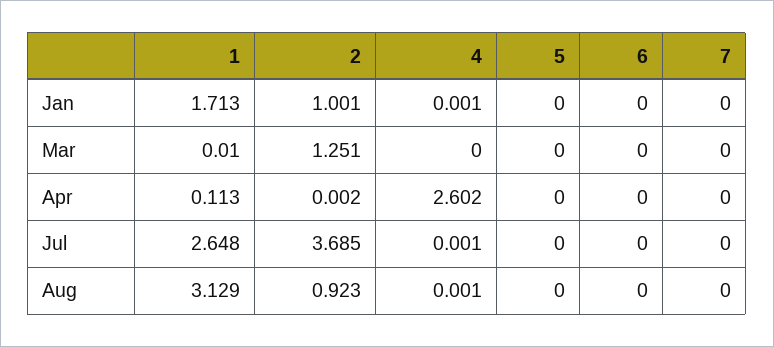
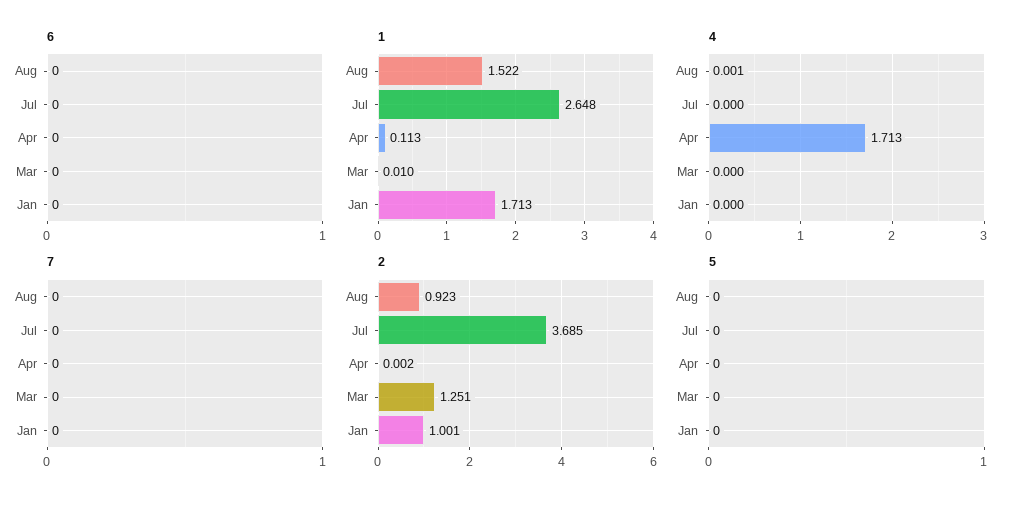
4, Jan: 0.001 -> 0
4, Apr: 2.602 -> 1.713
4, Jul: 0.001 -> 0
1, Aug: 3.129 -> 1.522

